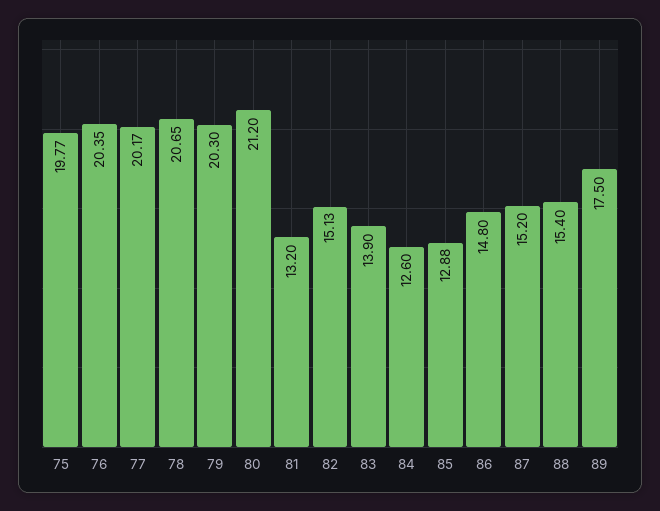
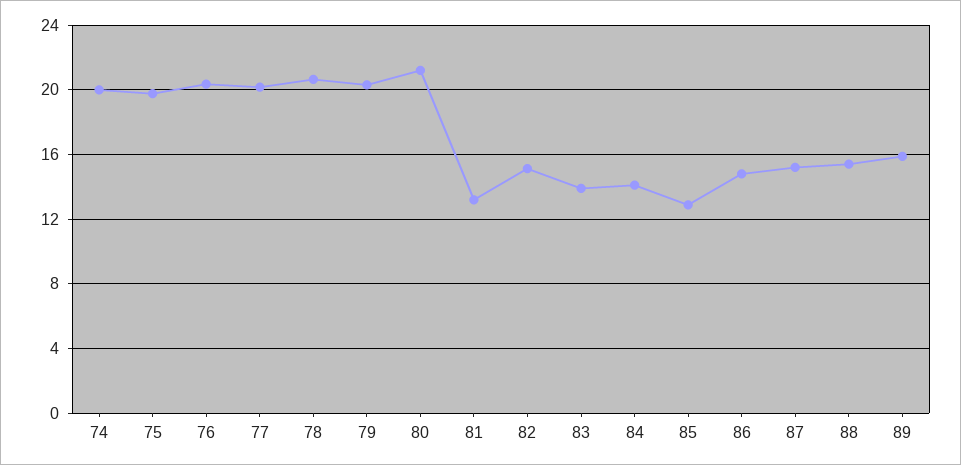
84: 12.6 -> 14
89: 17.5 -> 16
74: none -> 20

